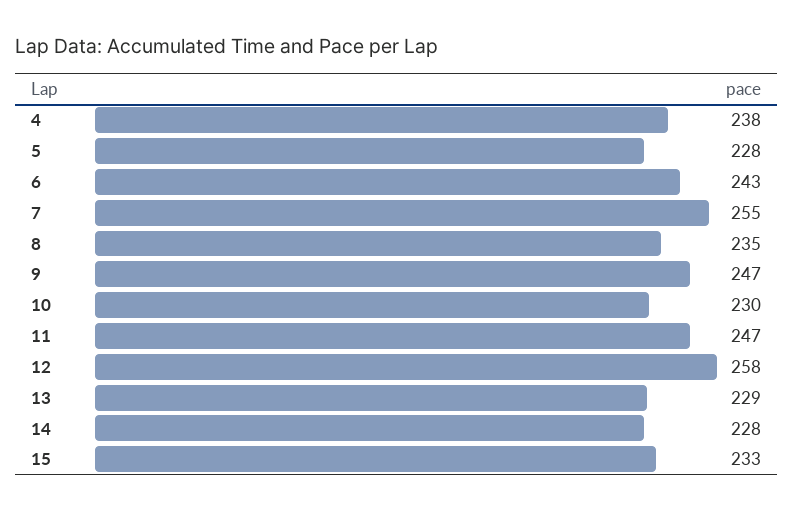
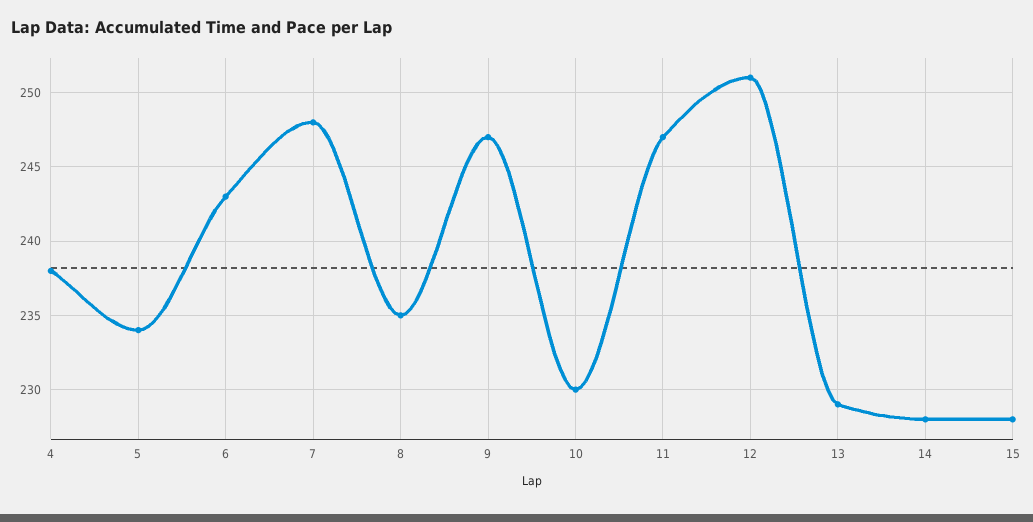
5: 228 -> 234
7: 255 -> 248
12: 258 -> 251
15: 233 -> 228

